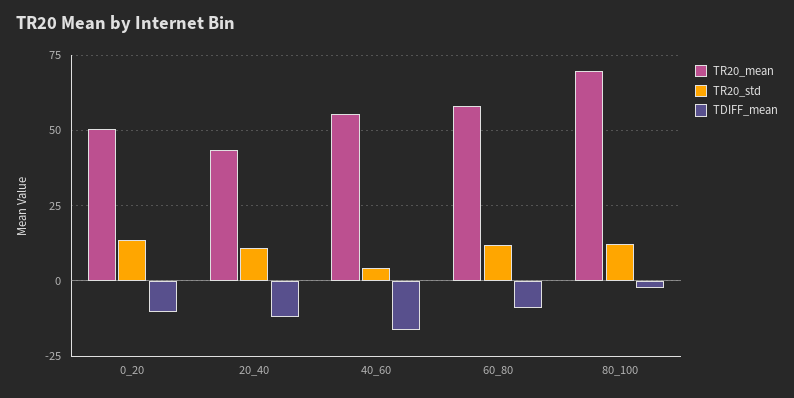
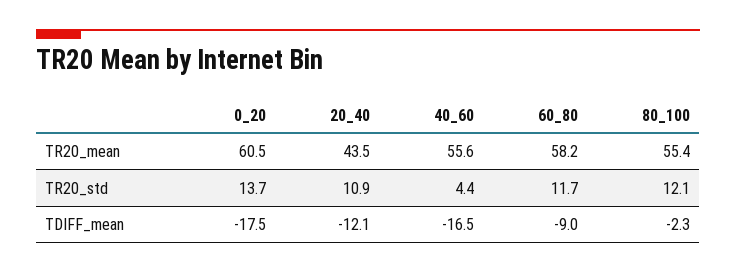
TR20_mean, 0_20: 50 -> 60.5
TDIFF_mean, 0_20: -10 -> -17.5
TR20_mean, 80_100: 70 -> 55.4

